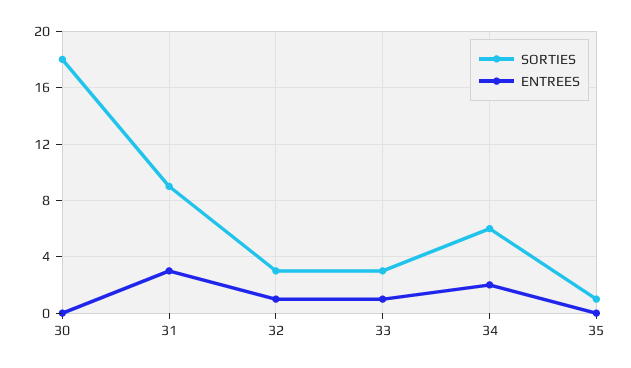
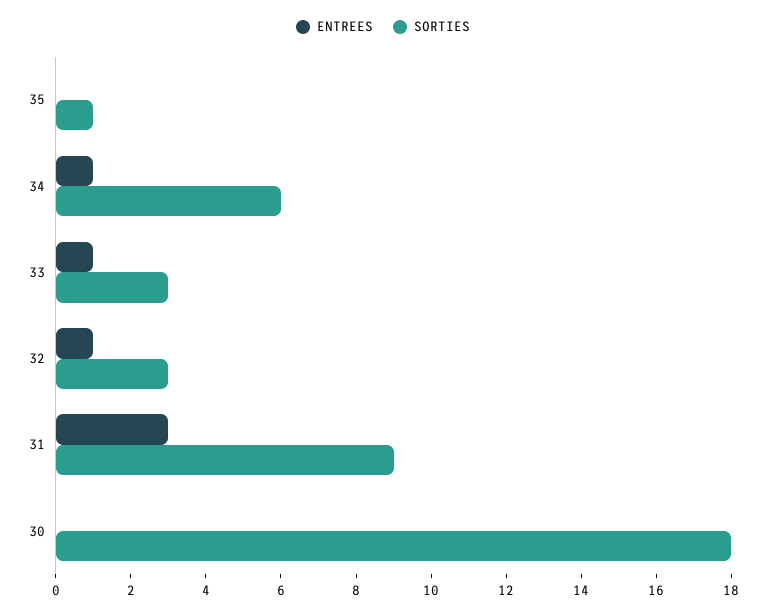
ENTREES, 34: 2 -> 1

